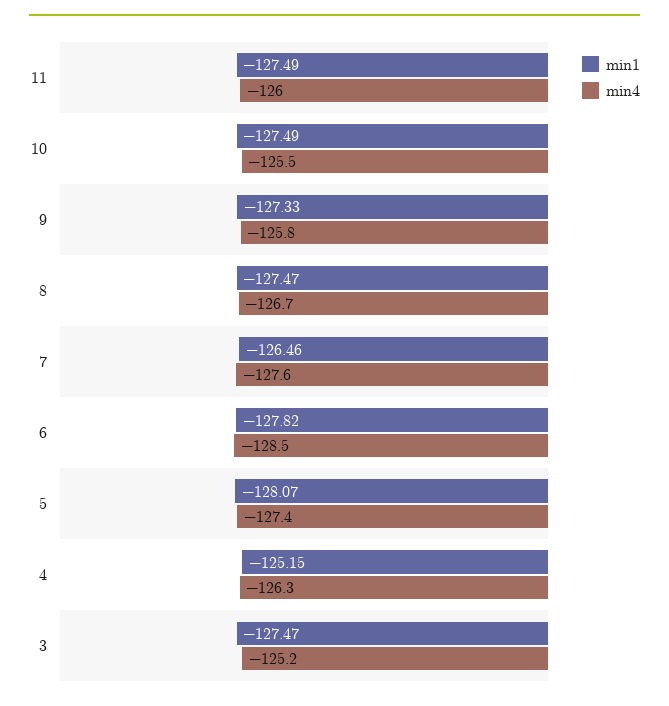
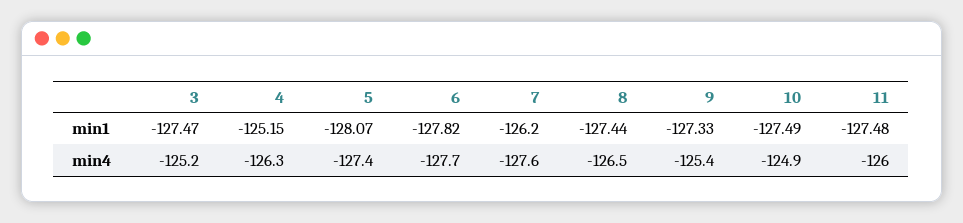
min1, 11: -127.49 -> -127.48
min4, 10: -125.5 -> -124.9
min4, 9: -125.8 -> -125.4
min1, 8: -127.47 -> -127.44
min4, 8: -126.7 -> -126.5
min1, 7: -126.46 -> -126.2
min4, 6: -128.5 -> -127.7

